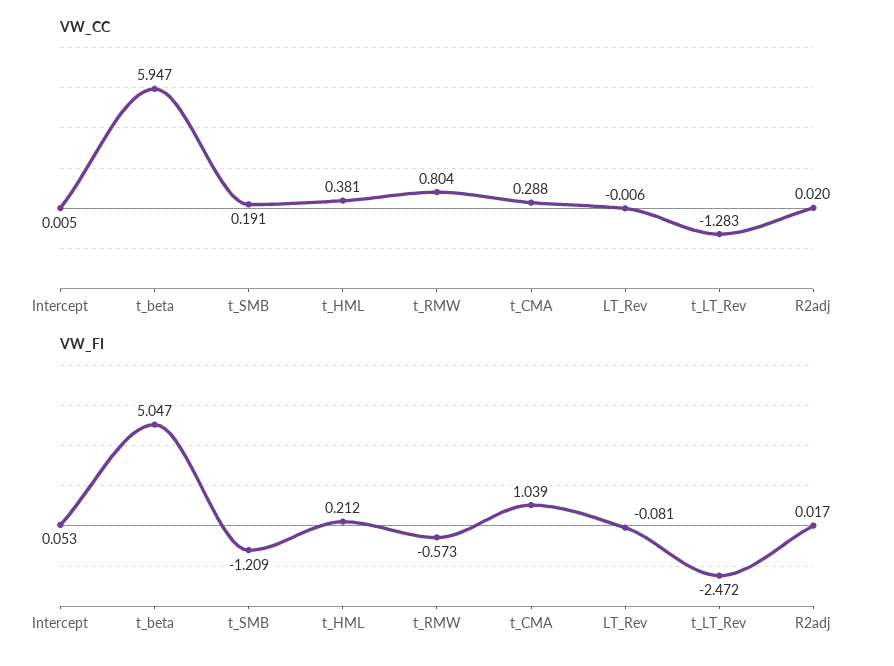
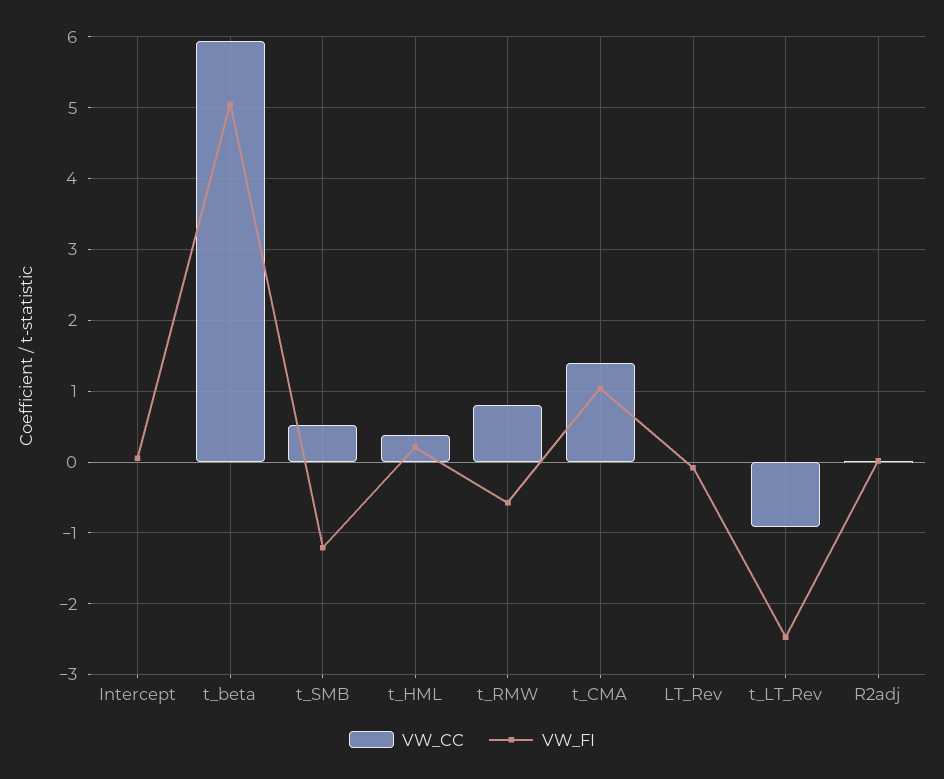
VW_CC, t_SMB: 0.191 -> 0.5
VW_CC, t_CMA: 0.288 -> 1.4
VW_CC, t_LT_Rev: -1.283 -> -0.9

